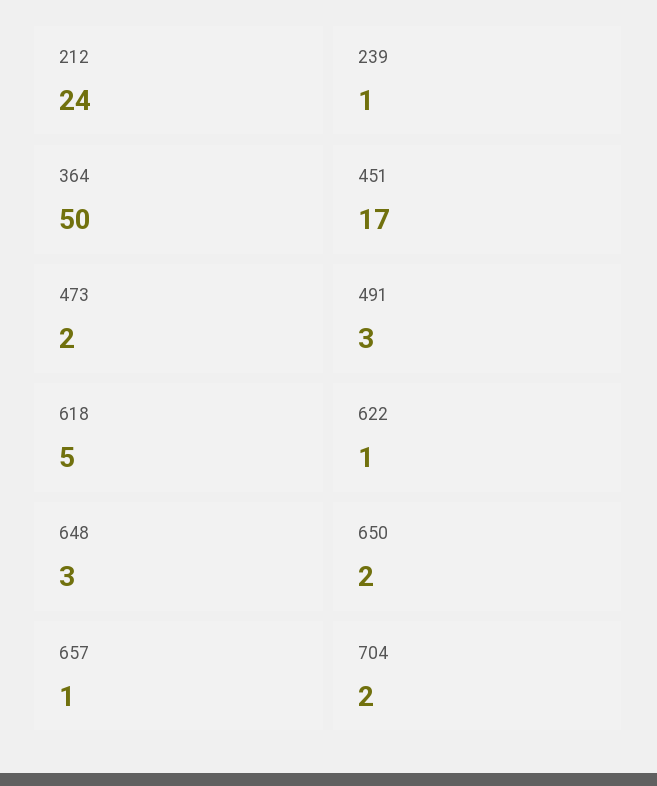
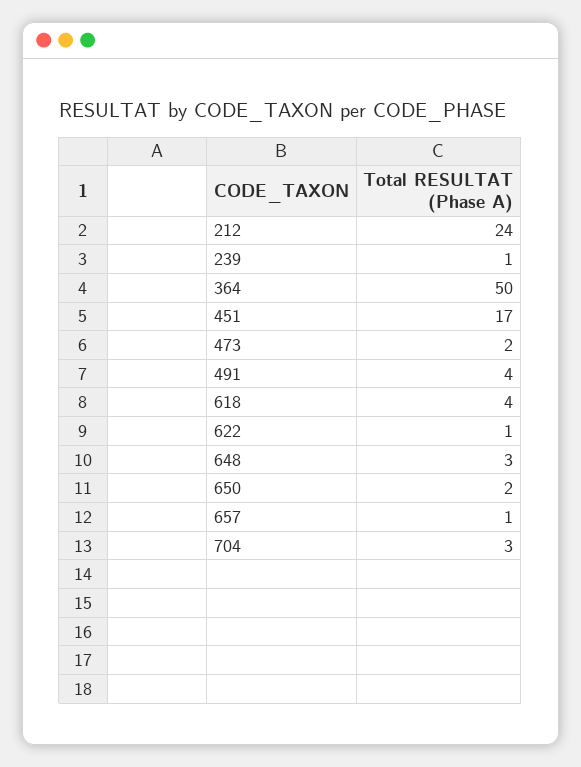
491: 3 -> 4
618: 5 -> 4
704: 2 -> 3

